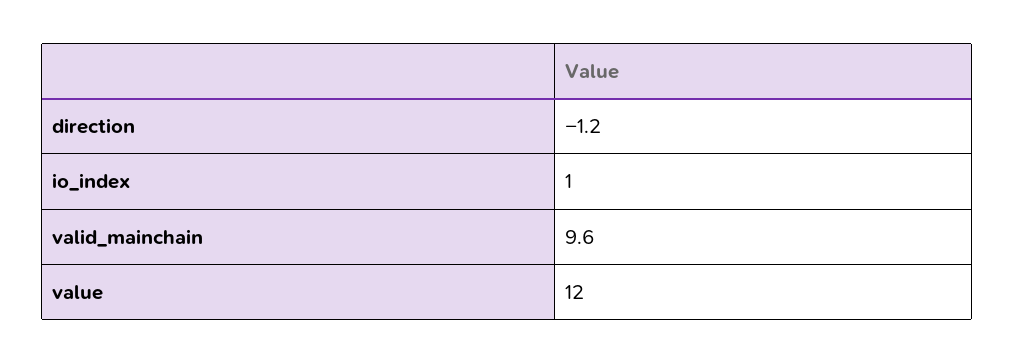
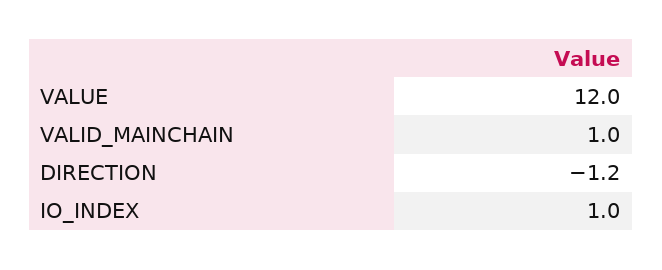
valid_mainchain: 9.6 -> 1

